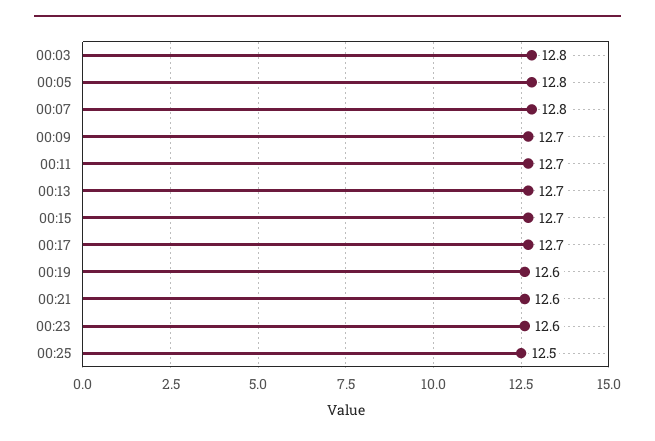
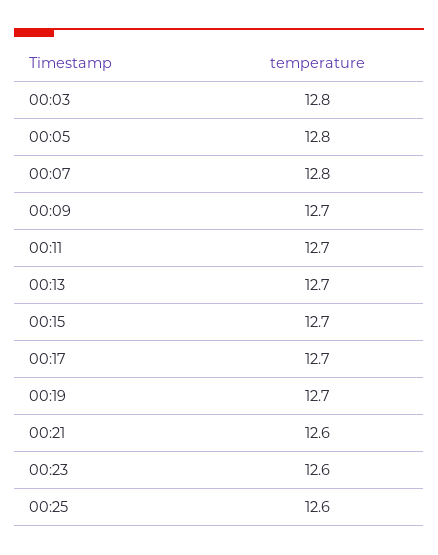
00:19: 12.6 -> 12.7
00:25: 12.5 -> 12.6

